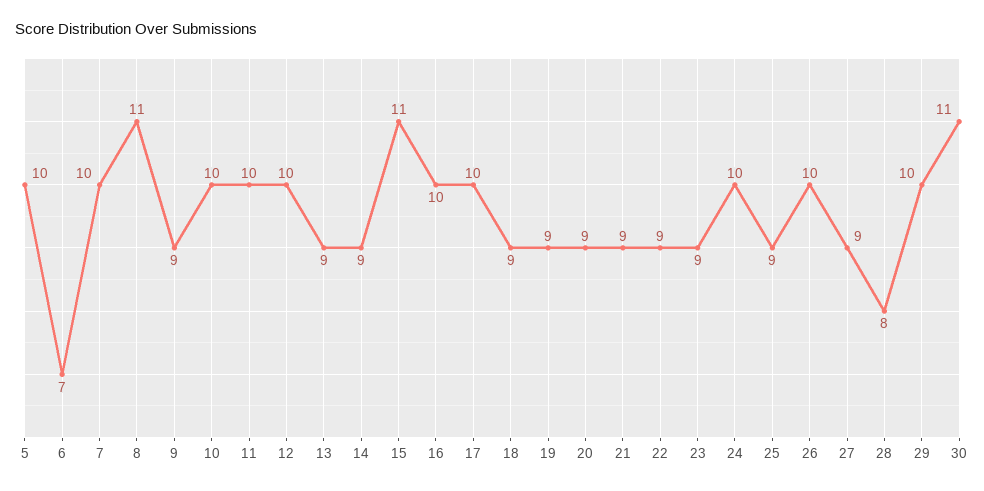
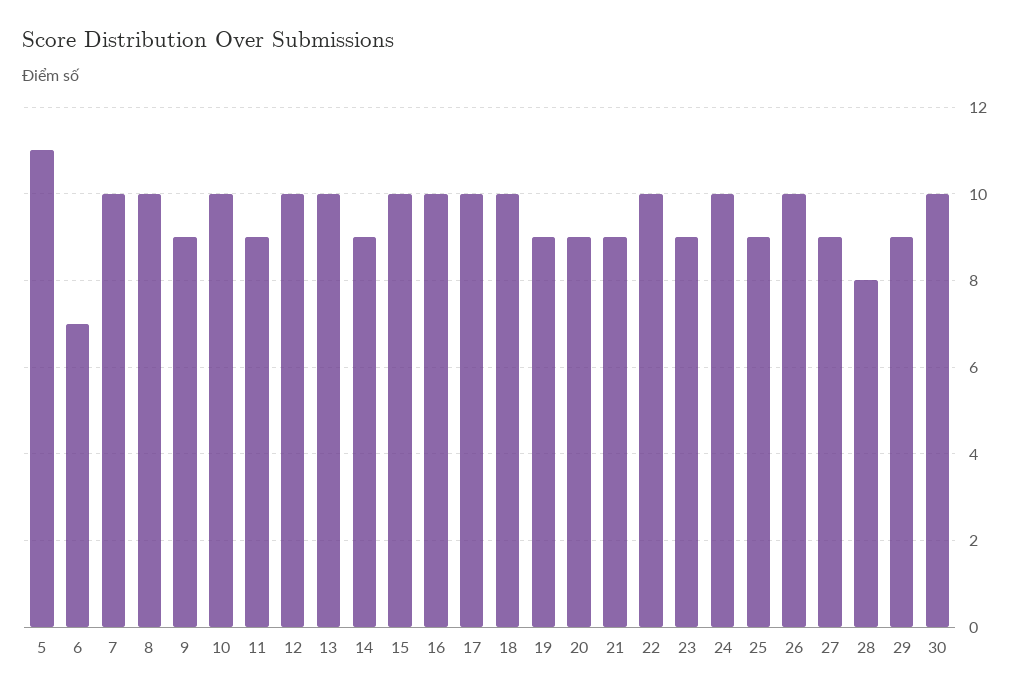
5: 10 -> 11
8: 11 -> 10
11: 10 -> 9
13: 9 -> 10
15: 11 -> 10
18: 9 -> 10
22: 9 -> 10
29: 10 -> 9
30: 11 -> 10

